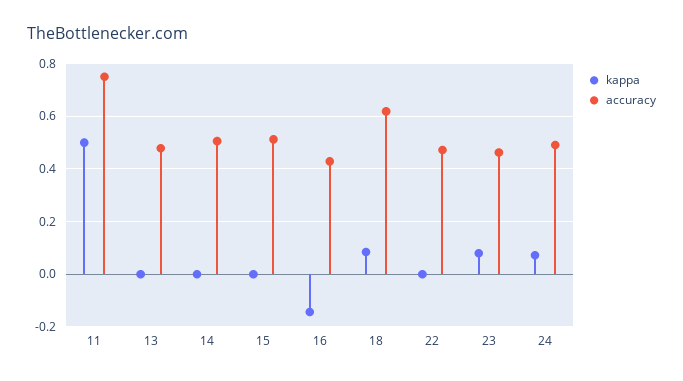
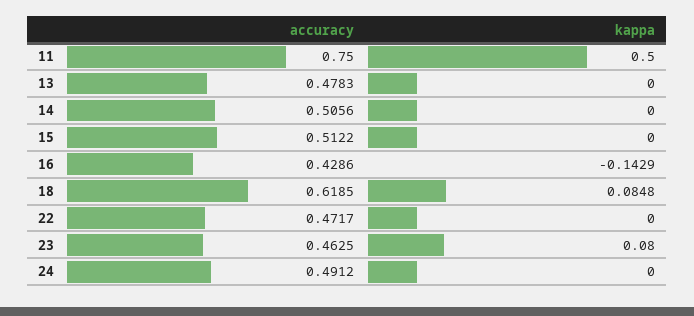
kappa, 24: 0.075 -> 0

